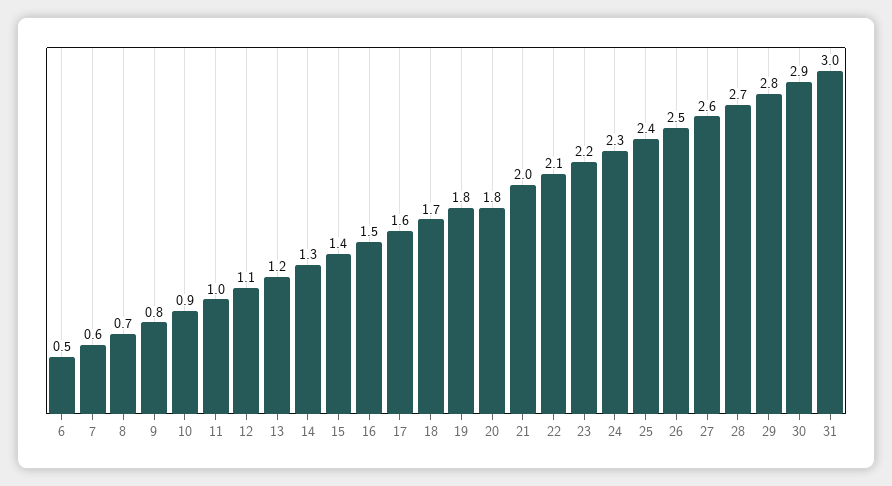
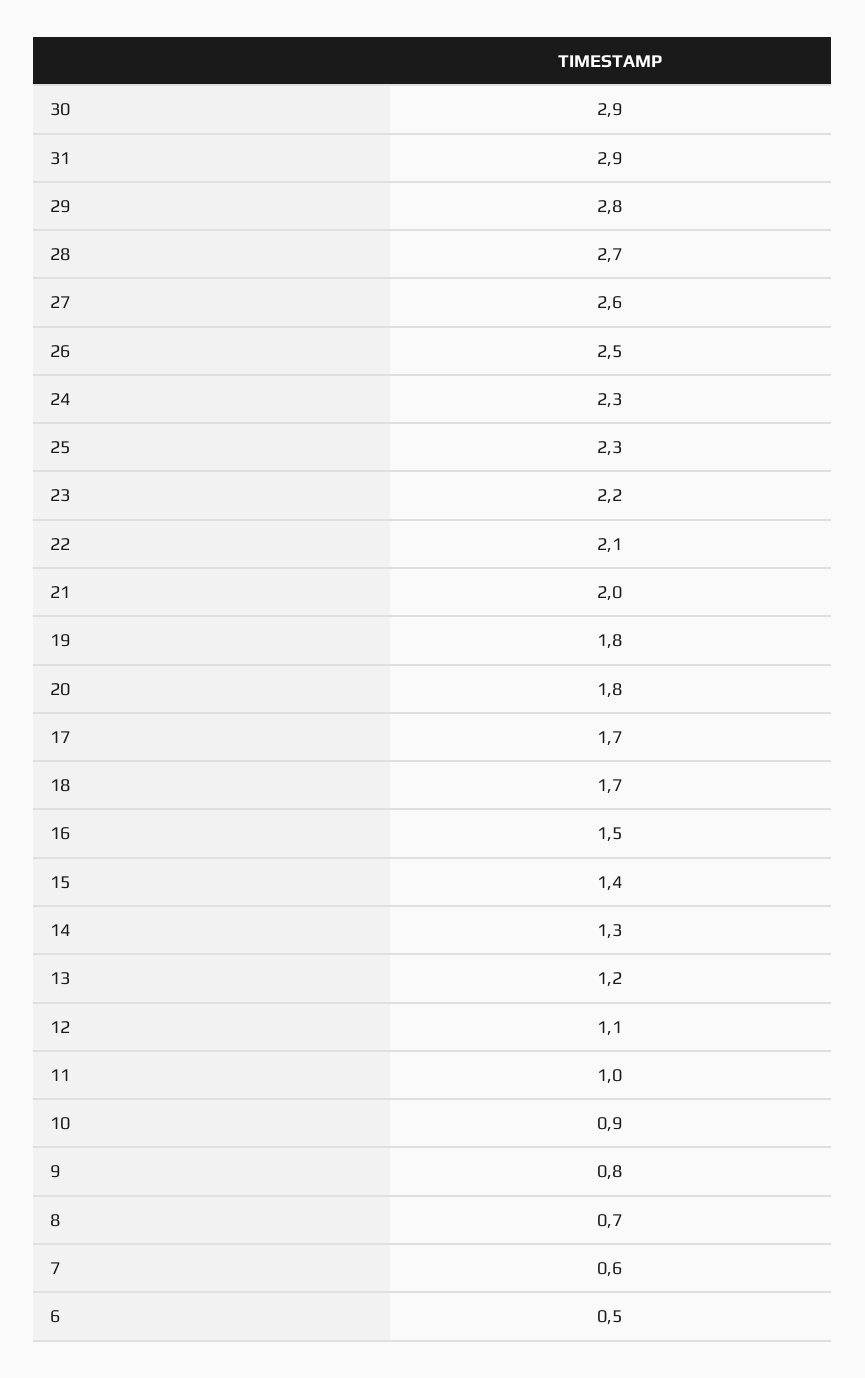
17: 1.6 -> 1.7
25: 2.4 -> 2.3
31: 3 -> 2.9

